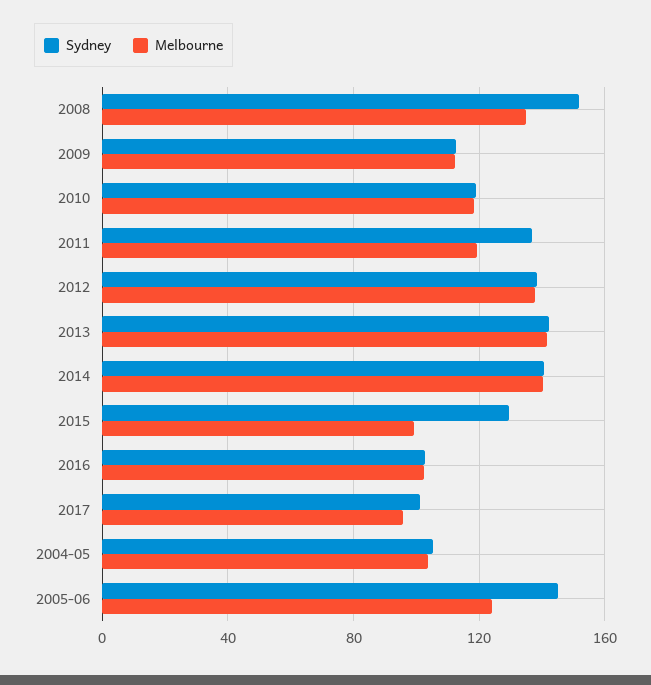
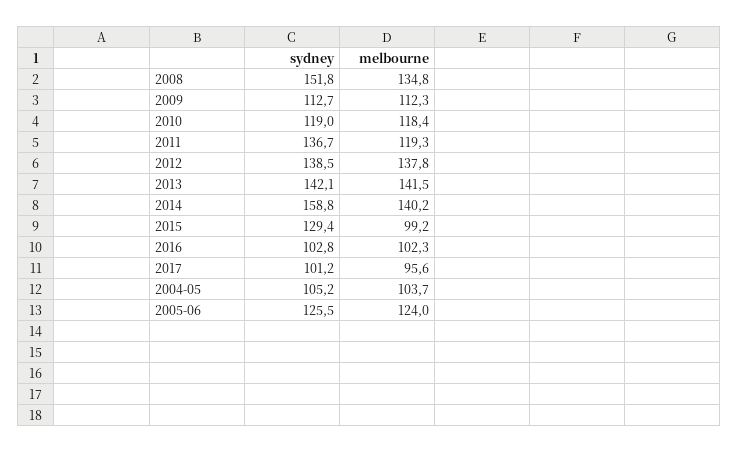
Sydney, 2014: 140 -> 158.8
Sydney, 2005-06: 145 -> 125.5

